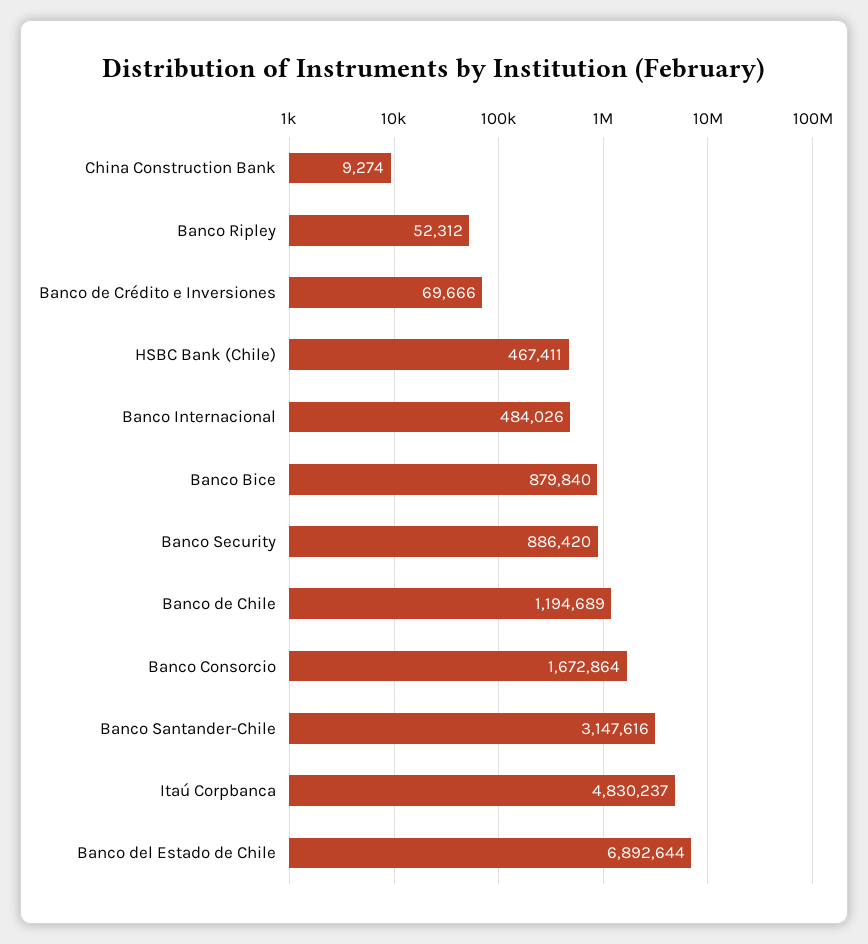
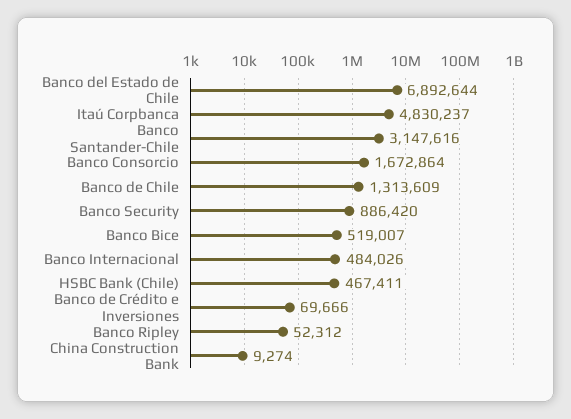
Banco Bice: 879840 -> 519007
Banco de Chile: 1194689 -> 1313609

